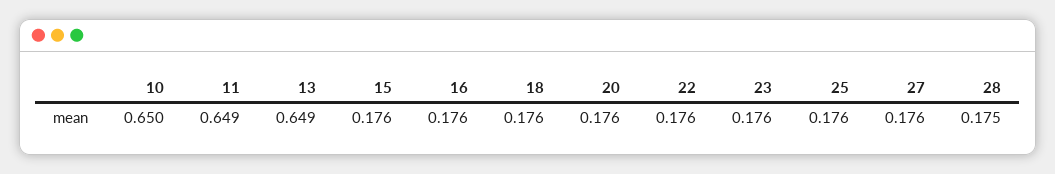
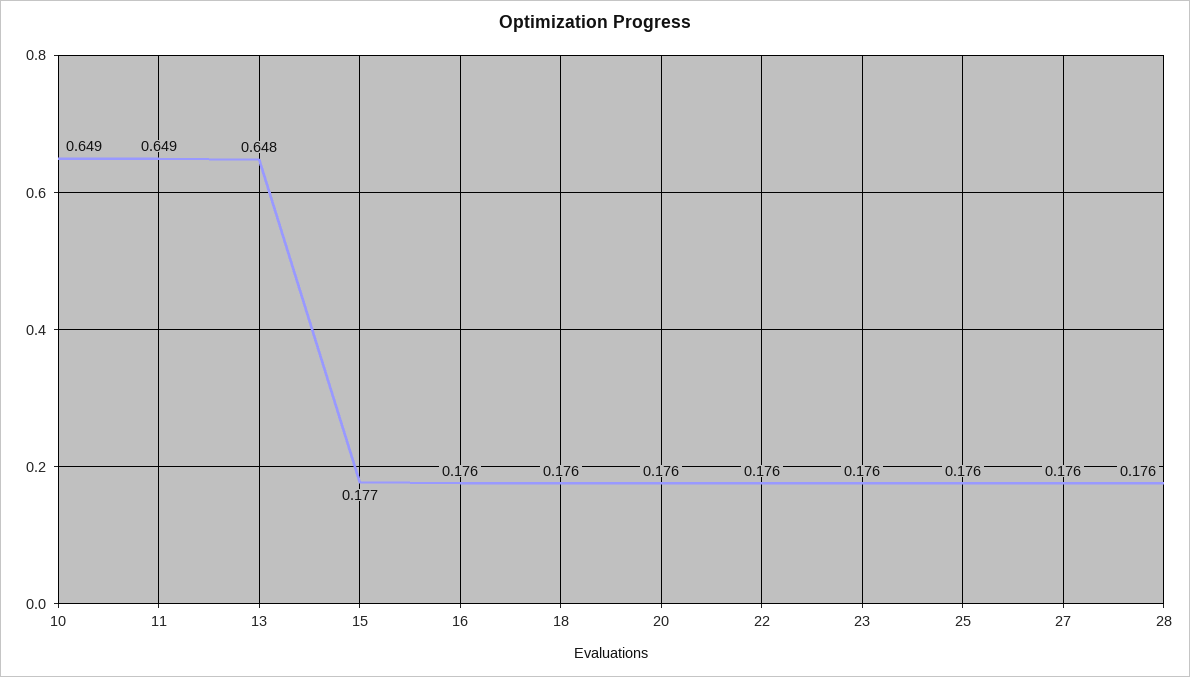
10: 0.65 -> 0.649
13: 0.649 -> 0.648
15: 0.176 -> 0.177
28: 0.175 -> 0.176

